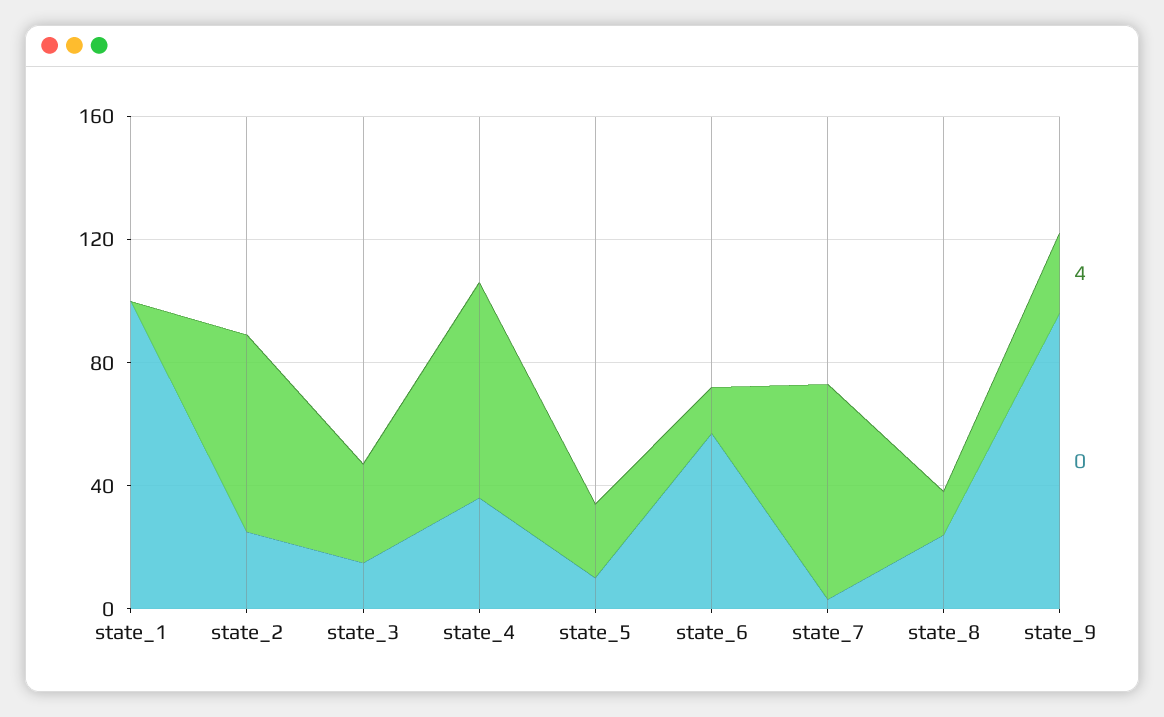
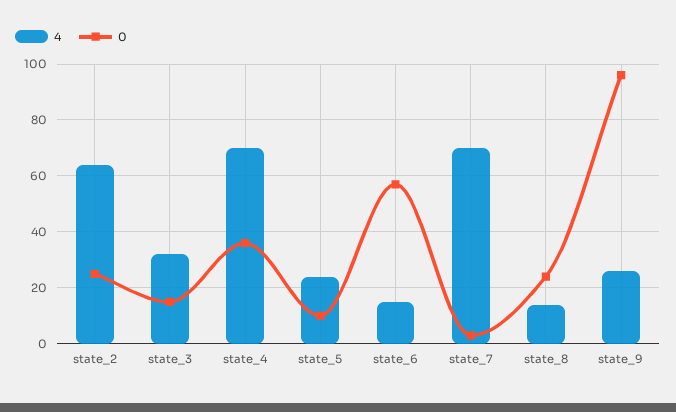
4, state_1: 0 -> none
0, state_1: 100 -> none

